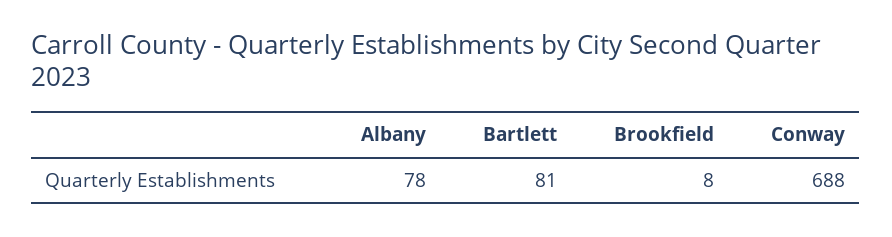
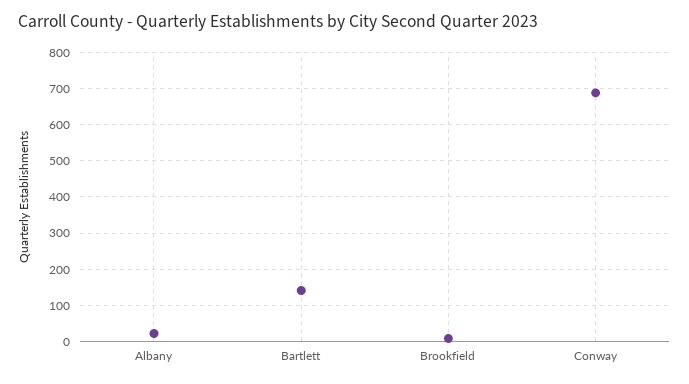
Albany: 78 -> 20
Bartlett: 81 -> 140

